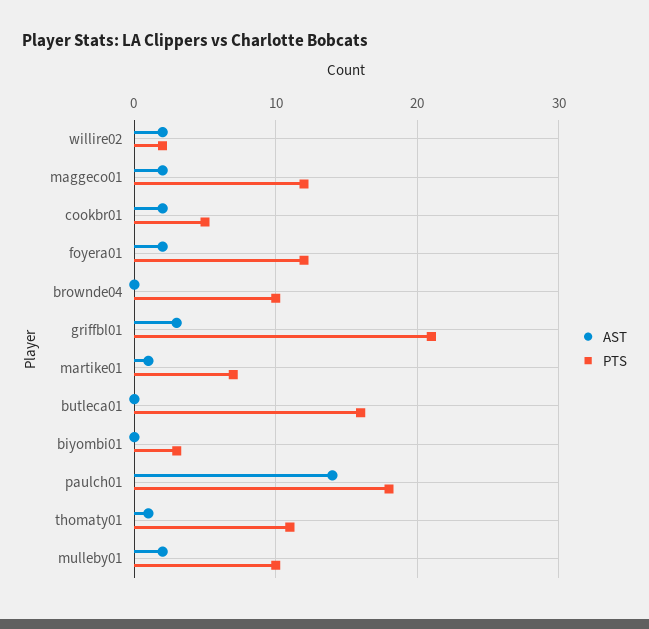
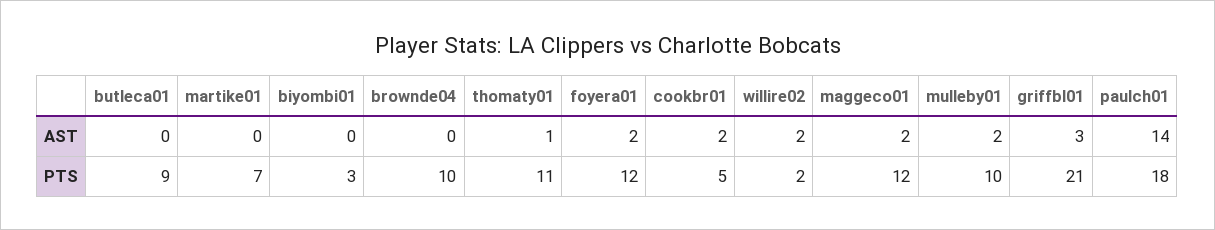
AST, martike01: 1 -> 0
PTS, butleca01: 16 -> 9

